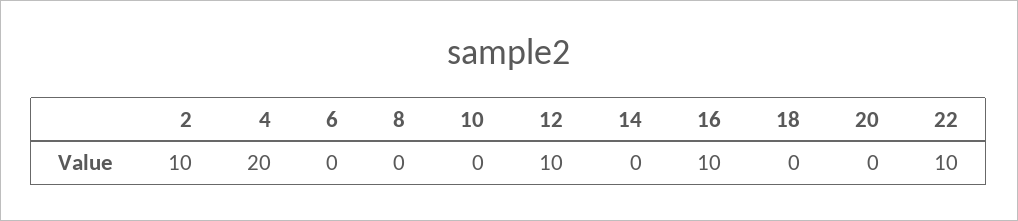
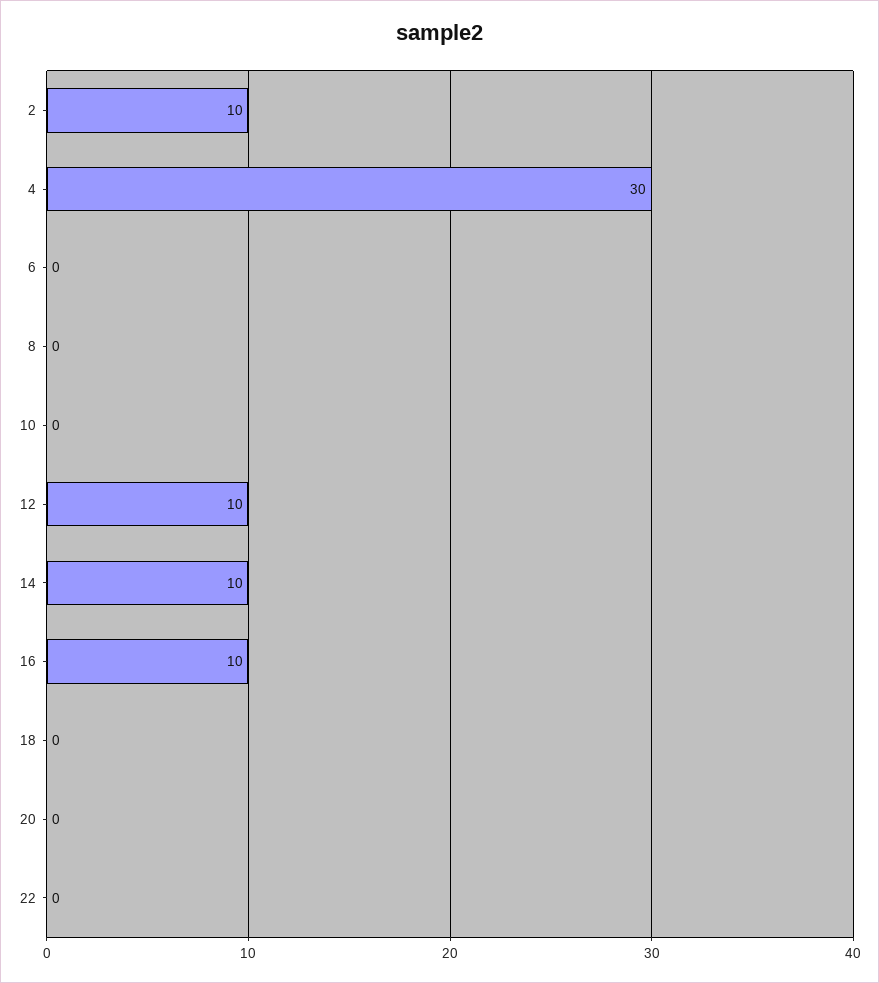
4: 20 -> 30
14: 0 -> 10
22: 10 -> 0

